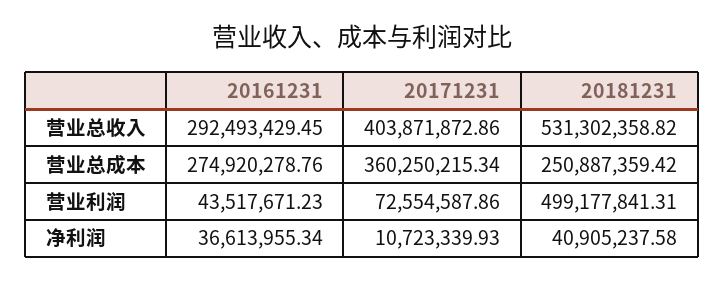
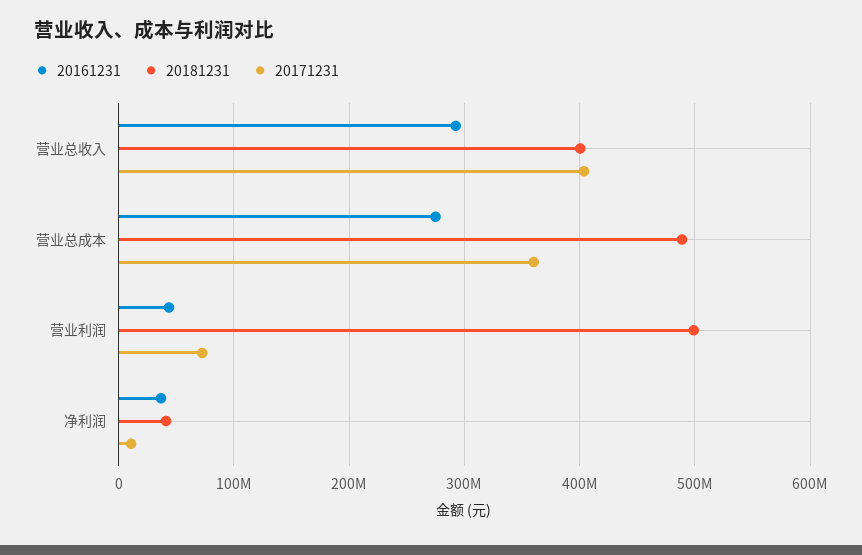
20181231, 营业总收入: 531302358.82 -> 400000000
20181231, 营业总成本: 250887359.42 -> 490000000

